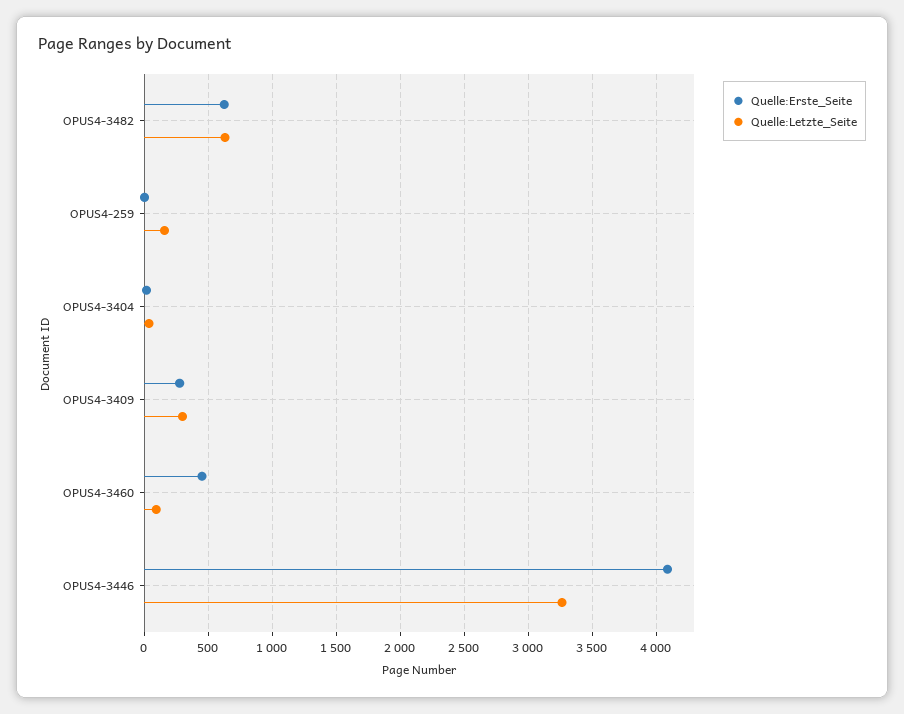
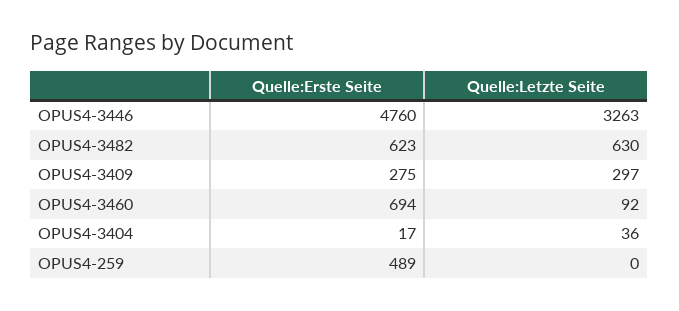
Quelle:Erste_Seite, OPUS4-259: 0 -> 489
Quelle:Letzte_Seite, OPUS4-259: 150 -> 0
Quelle:Erste_Seite, OPUS4-3460: 450 -> 694
Quelle:Erste_Seite, OPUS4-3446: 4100 -> 4760

